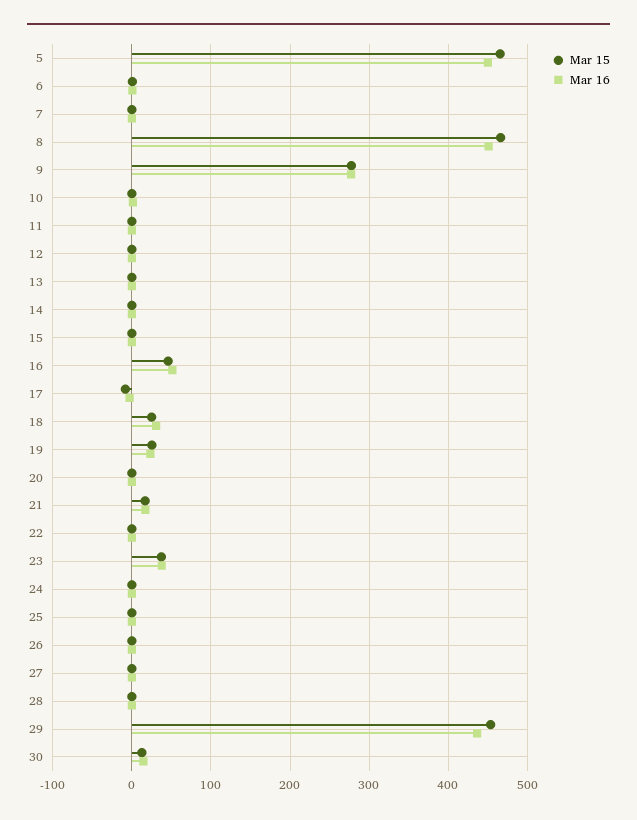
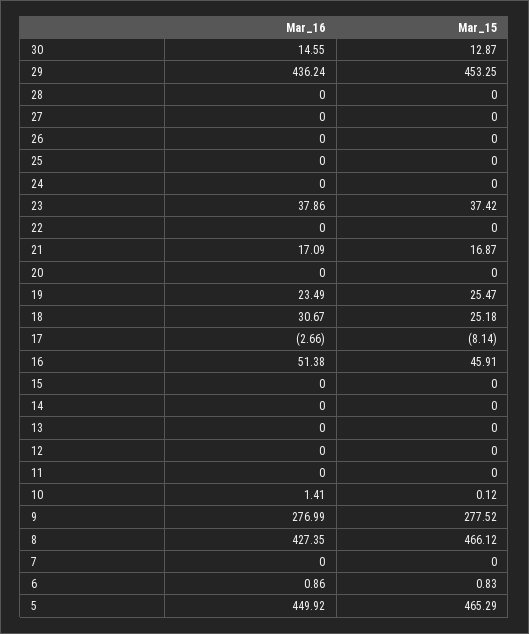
Mar 16, 8: 450 -> 427.35

